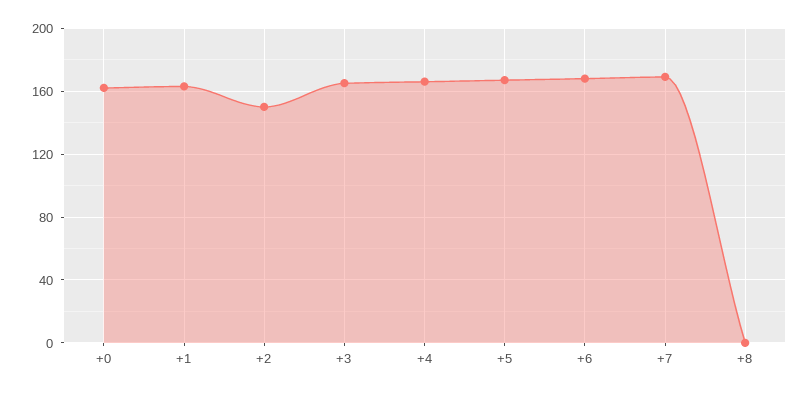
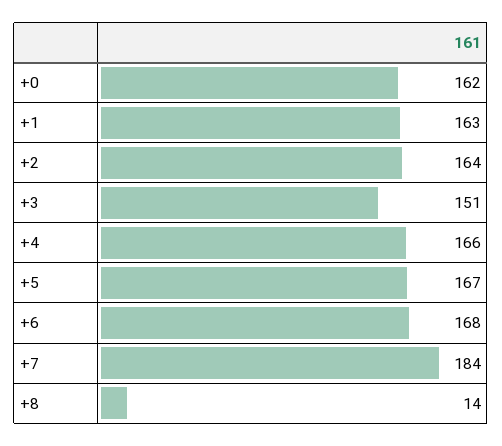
+2: 150 -> 164
+3: 165 -> 151
+7: 170 -> 184
+8: 0 -> 14

